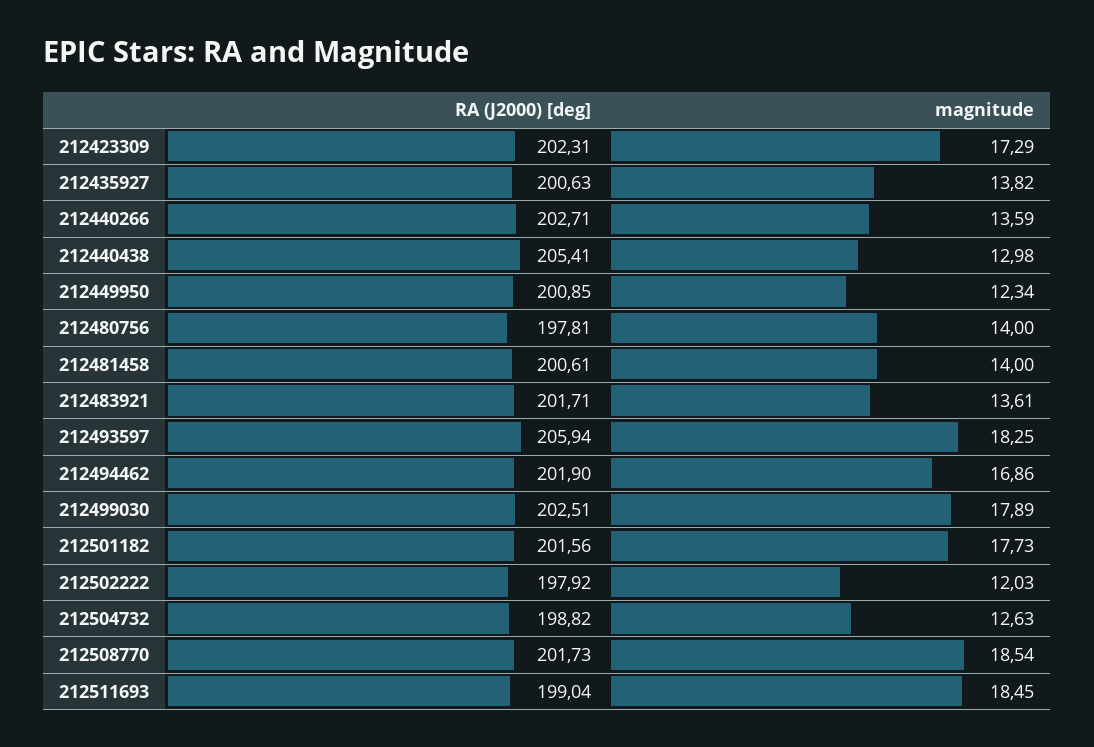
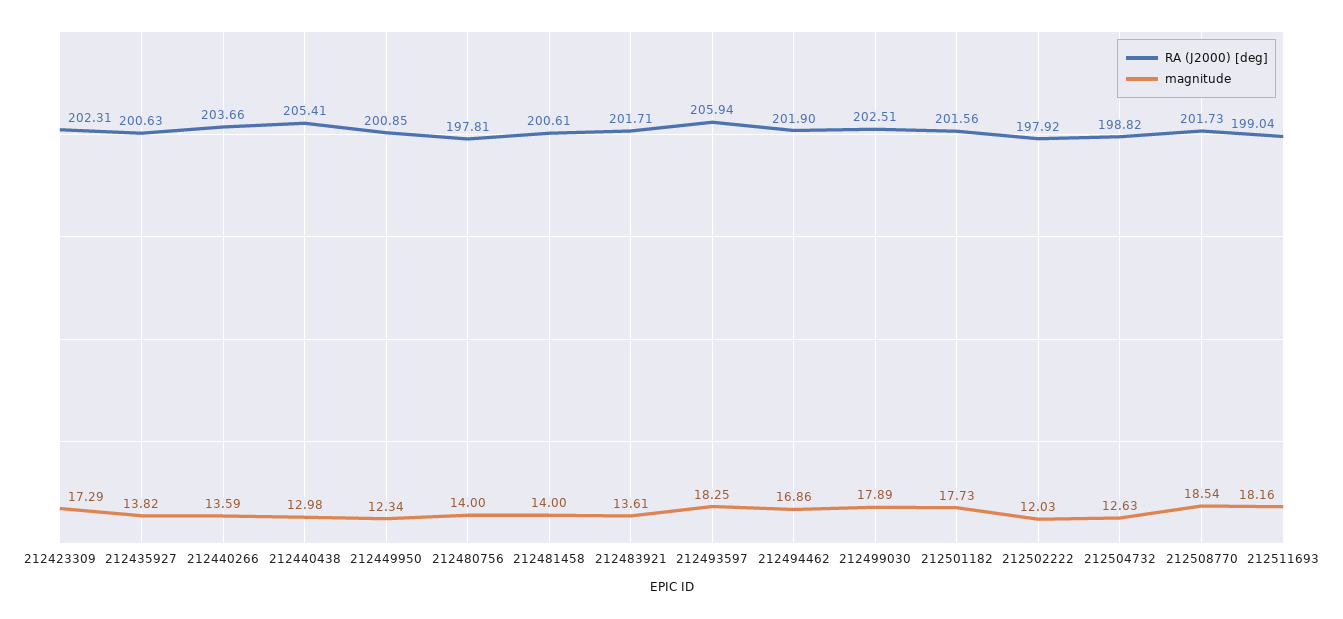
RA (J2000) [deg], 212440266: 202.71 -> 203.66
magnitude, 212511693: 18.45 -> 18.16

